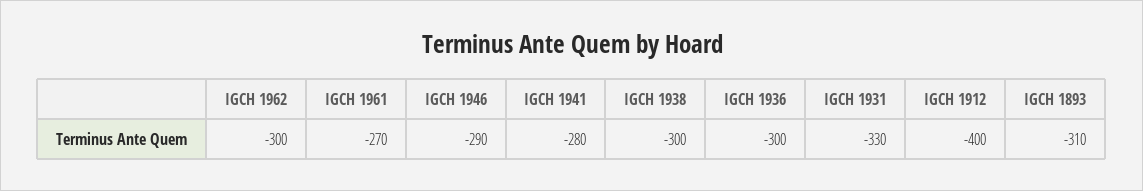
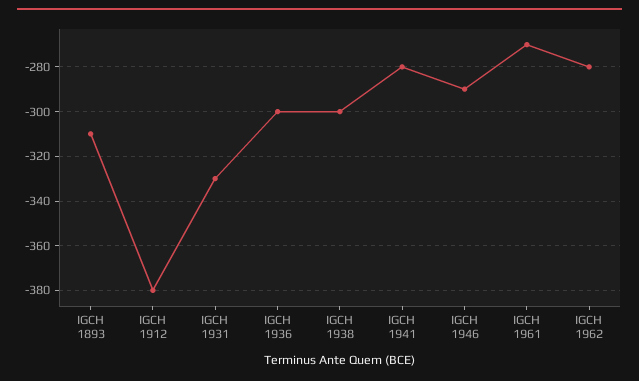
IGCH 1962: -300 -> -280
IGCH 1912: -400 -> -380

